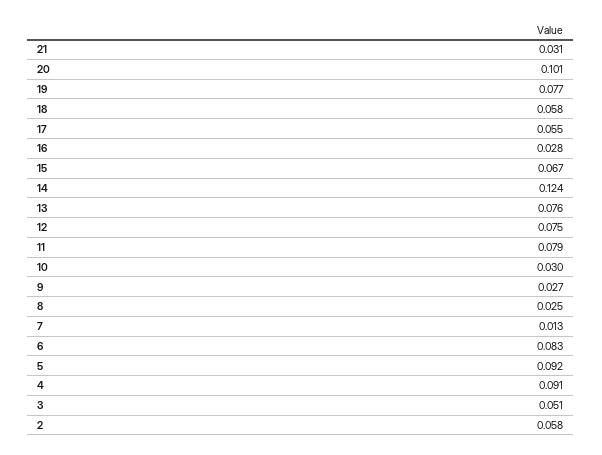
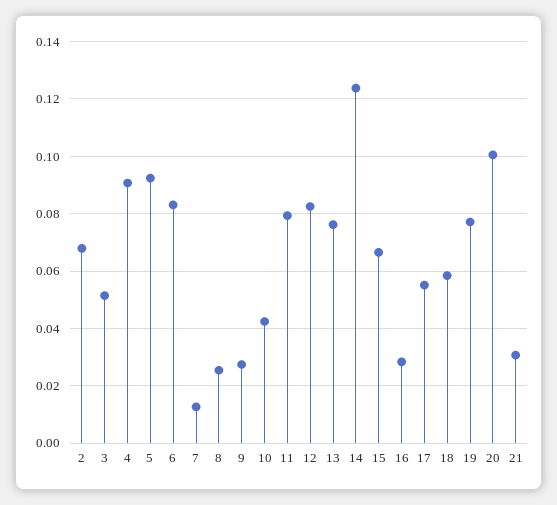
12: 0.075 -> 0.0825
10: 0.03 -> 0.0425
2: 0.058 -> 0.0675

